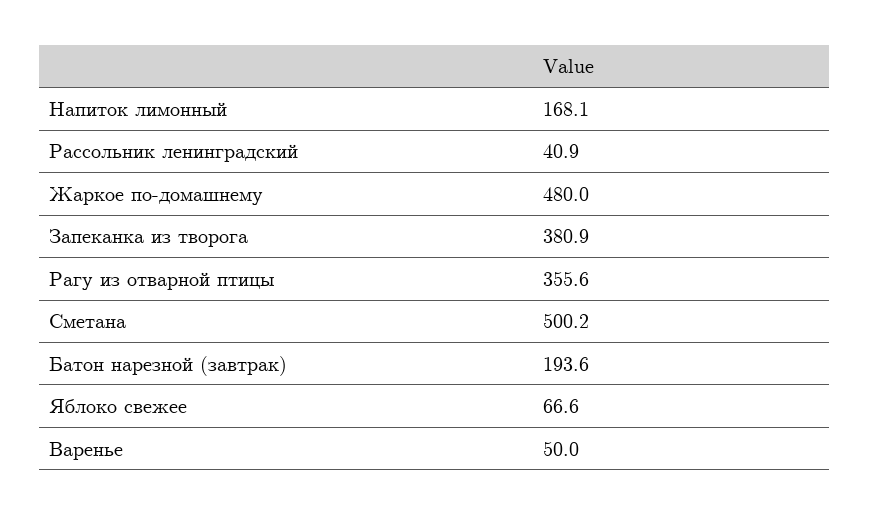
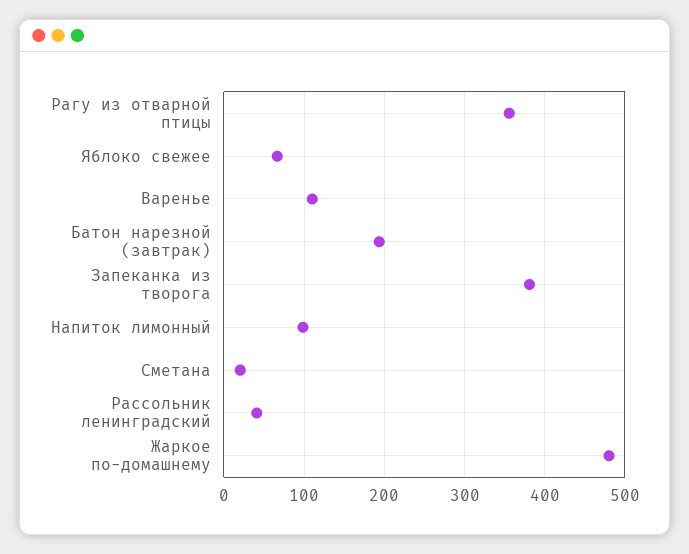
Напиток лимонный: 168.1 -> 100
Сметана: 500.2 -> 20
Варенье: 50 -> 110

